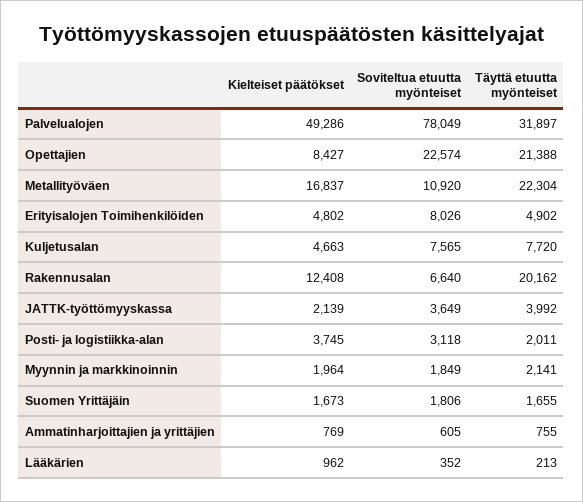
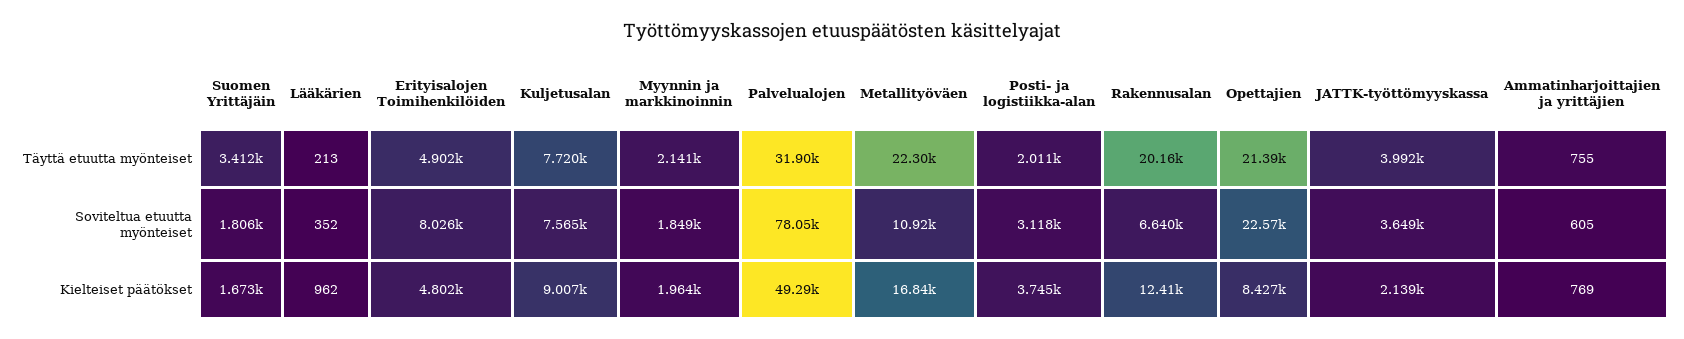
Kielteiset päätökset, Kuljetusalan: 4663 -> 9007
Täyttä etuutta myönteiset, Suomen Yrittäjäin: 1655 -> 3412

